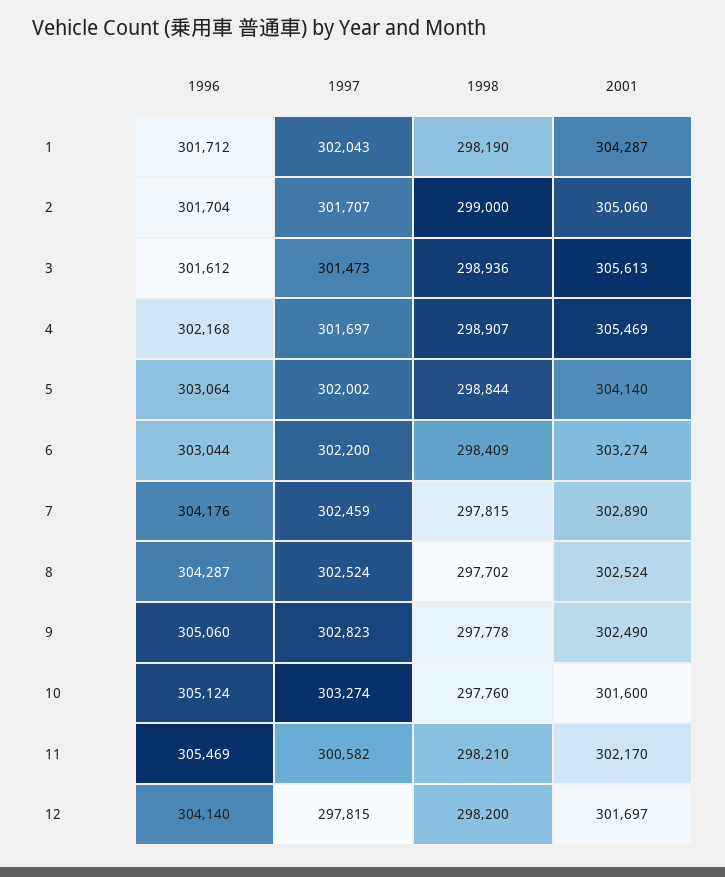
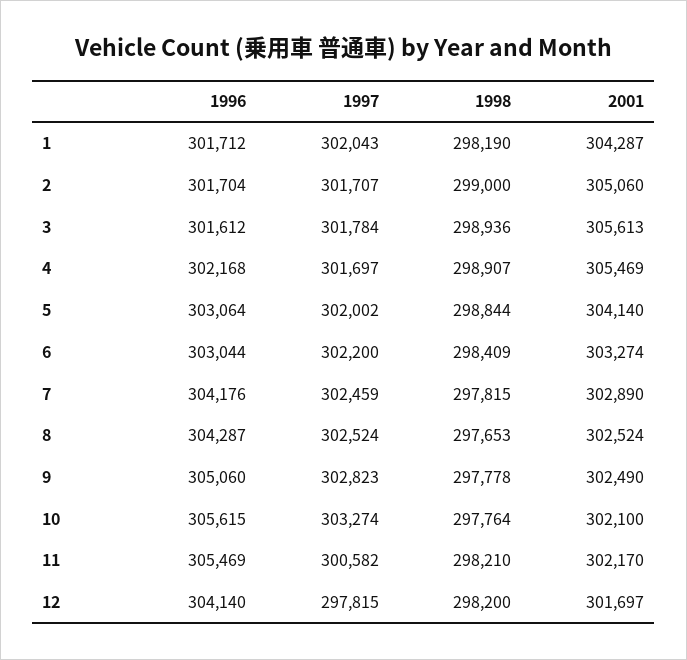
1997, 3: 301473 -> 301784
1998, 8: 297702 -> 297653
1996, 10: 305124 -> 305615
1998, 10: 297760 -> 297764
2001, 10: 301600 -> 302100

